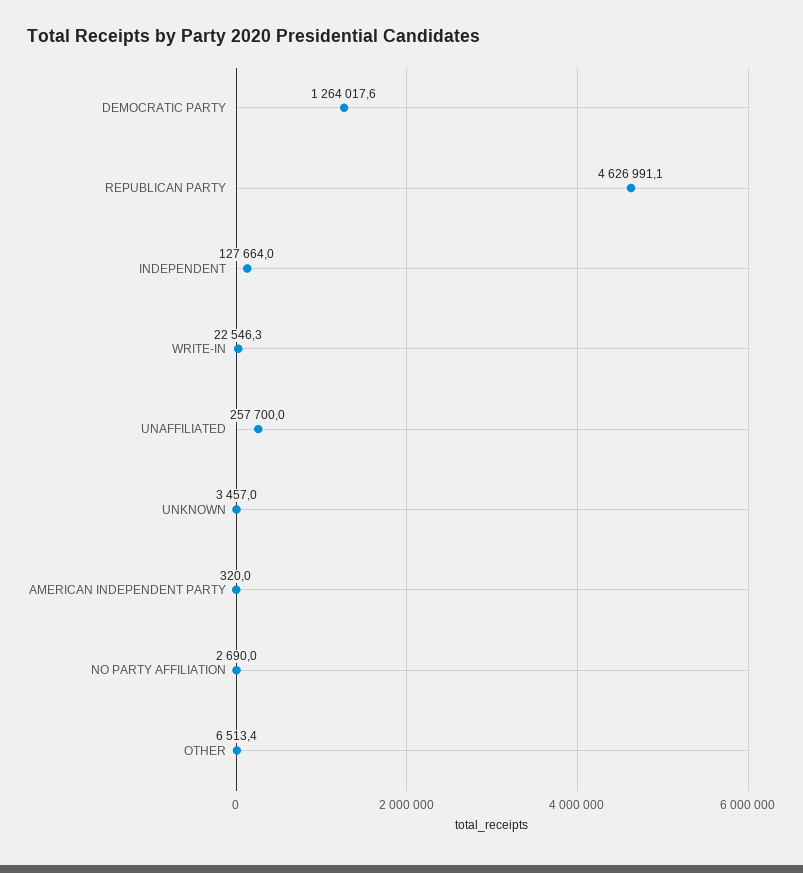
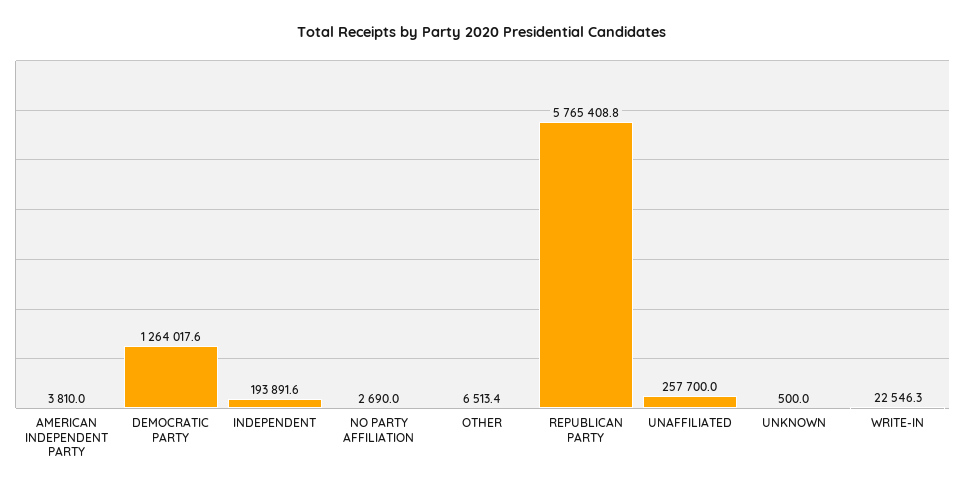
REPUBLICAN PARTY: 4626991.1 -> 5765408.8
INDEPENDENT: 127664 -> 193891.6
UNKNOWN: 3457 -> 500
AMERICAN INDEPENDENT PARTY: 320 -> 3810

